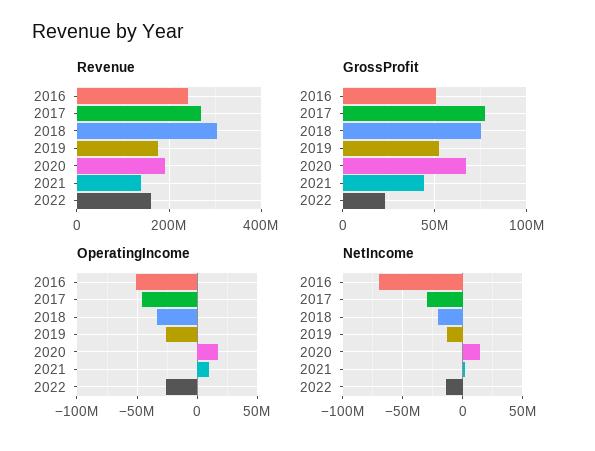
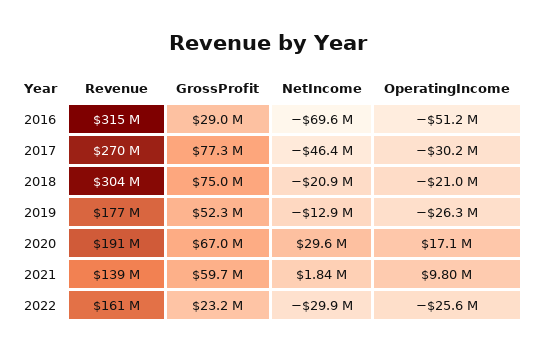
Revenue, 2016: 240000000 -> 315000000
GrossProfit, 2016: 50000000 -> 29000000
GrossProfit, 2021: 45000000 -> 59700000
OperatingIncome, 2017: -45000000 -> -30200000
OperatingIncome, 2018: -35000000 -> -21000000
NetIncome, 2017: -30000000 -> -46400000
NetIncome, 2020: 15000000 -> 29600000
NetIncome, 2022: -15000000 -> -29900000

